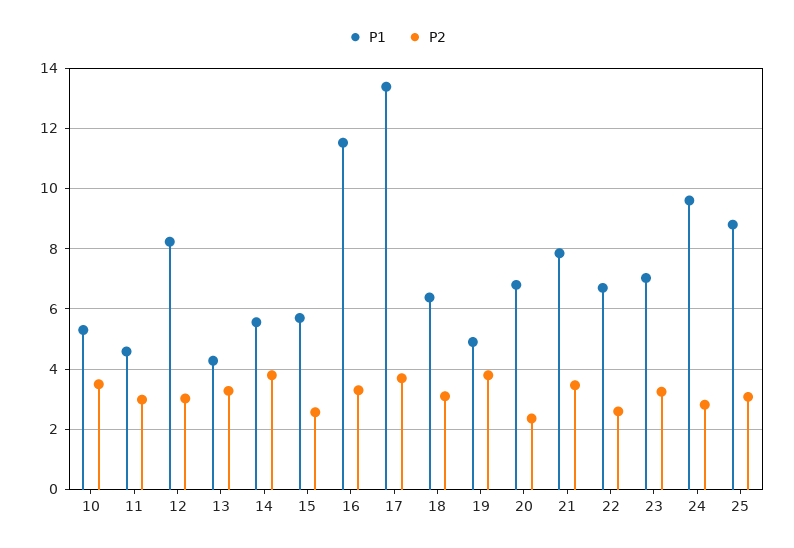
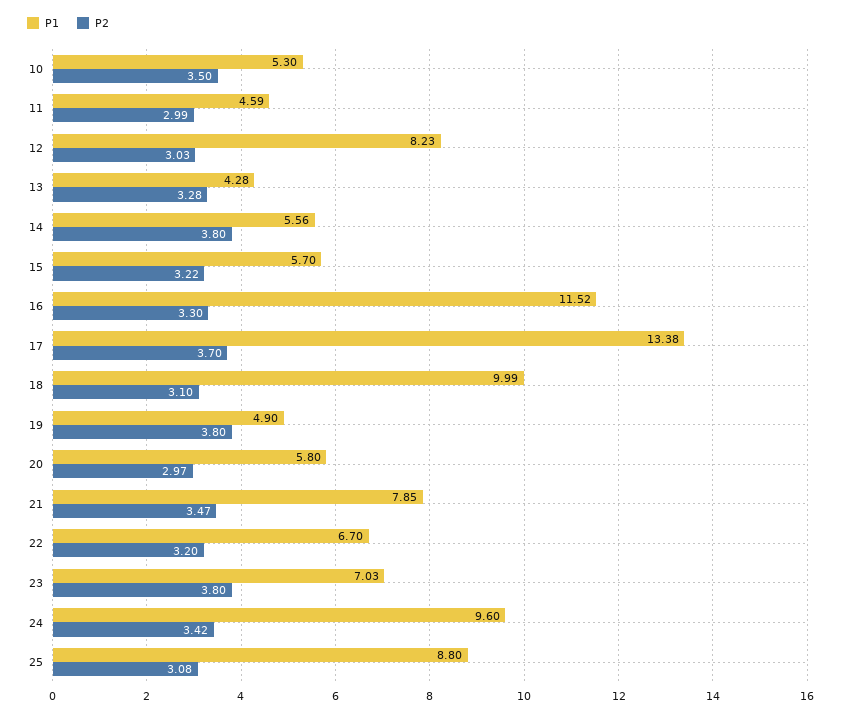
P2, 15: 2.6 -> 3.22
P1, 18: 6.4 -> 9.99
P1, 20: 6.8 -> 5.8
P2, 20: 2.4 -> 2.97
P2, 22: 2.6 -> 3.2
P2, 23: 3.2 -> 3.8
P2, 24: 2.8 -> 3.42

